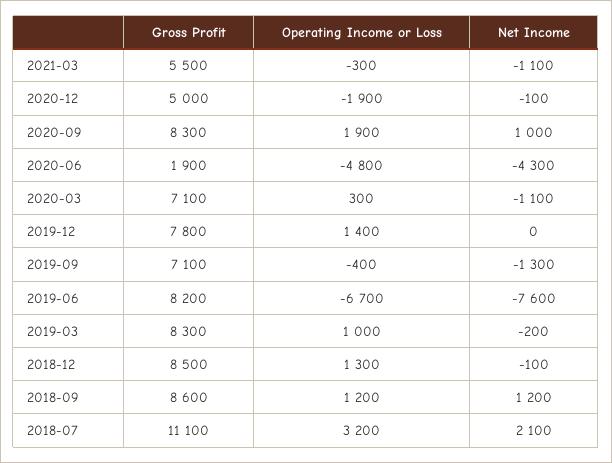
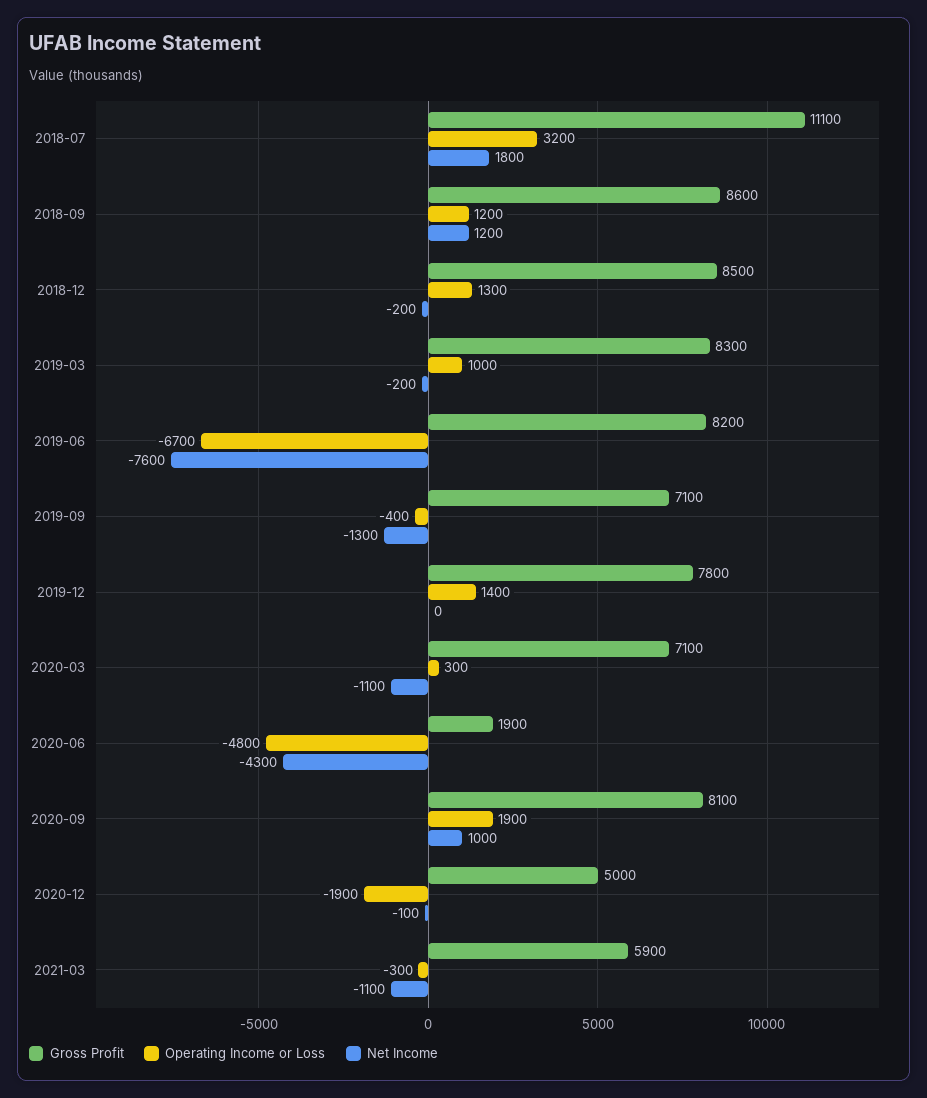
Gross Profit, 2021-03: 5500 -> 5900
Gross Profit, 2020-09: 8300 -> 8100
Net Income, 2018-12: -100 -> -200
Net Income, 2018-07: 2100 -> 1800

